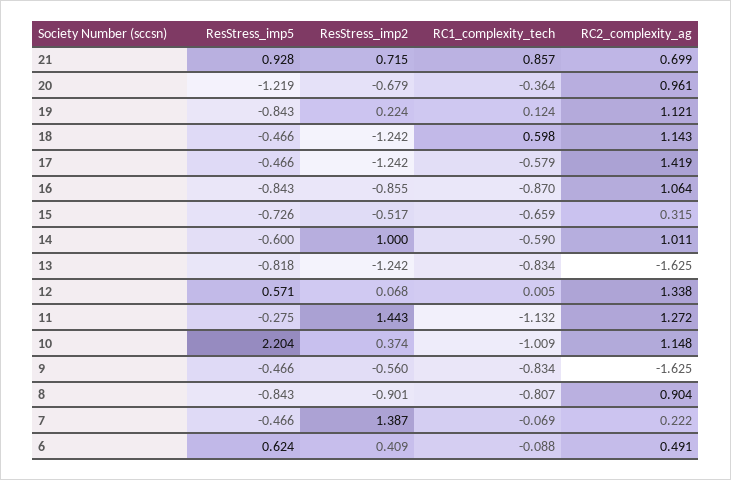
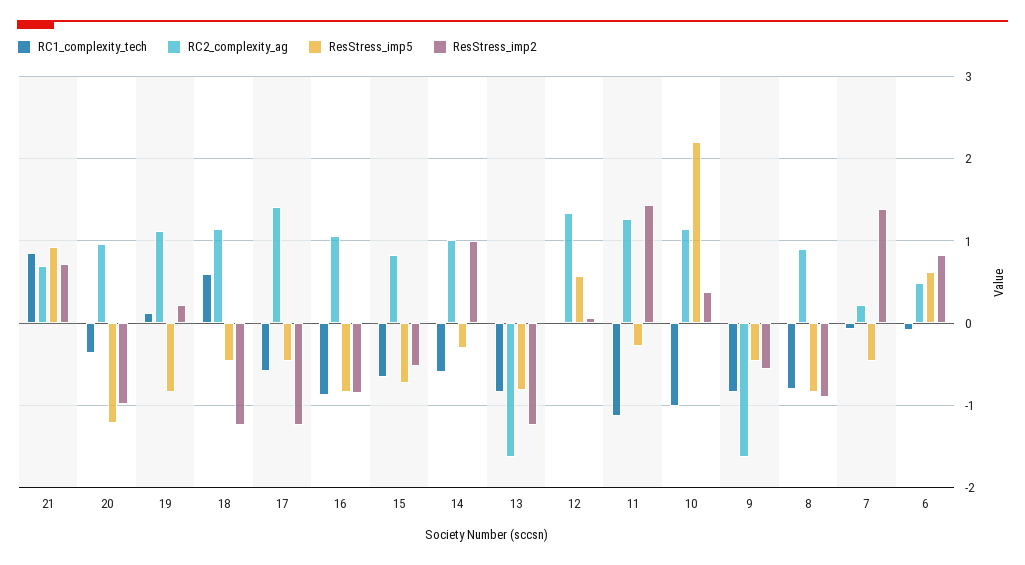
ResStress_imp2, 20: -0.679 -> -1
RC2_complexity_ag, 15: 0.315 -> 0.8
ResStress_imp5, 14: -0.6 -> -0.3
ResStress_imp2, 6: 0.409 -> 0.8

